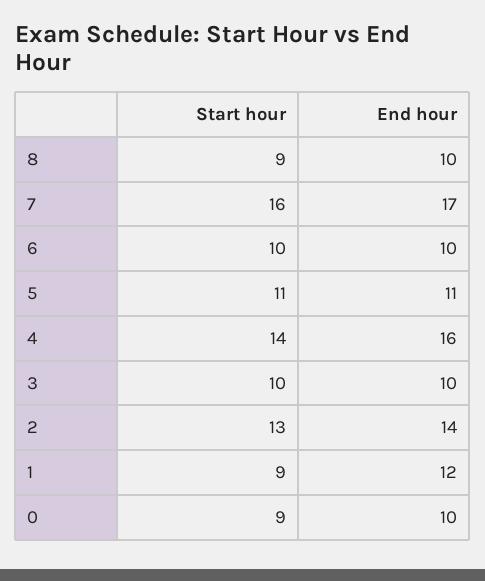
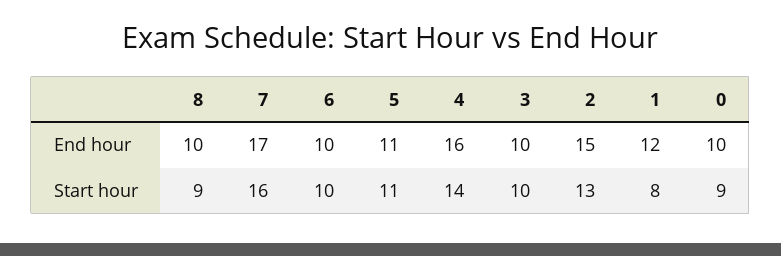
End hour, 2: 14 -> 15
Start hour, 1: 9 -> 8

